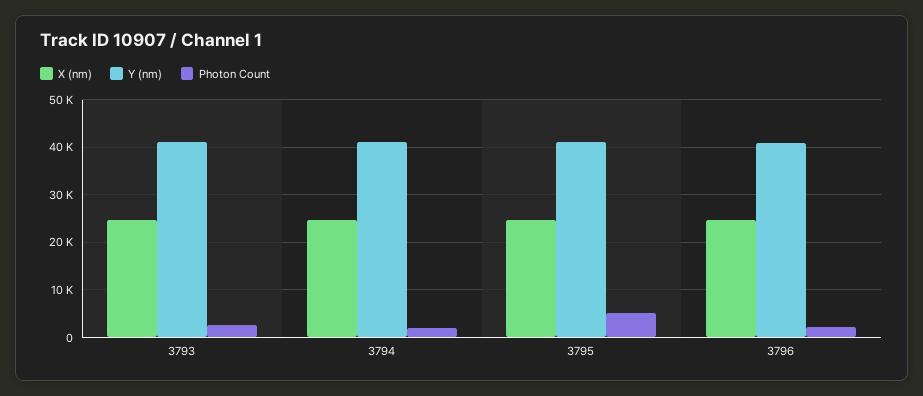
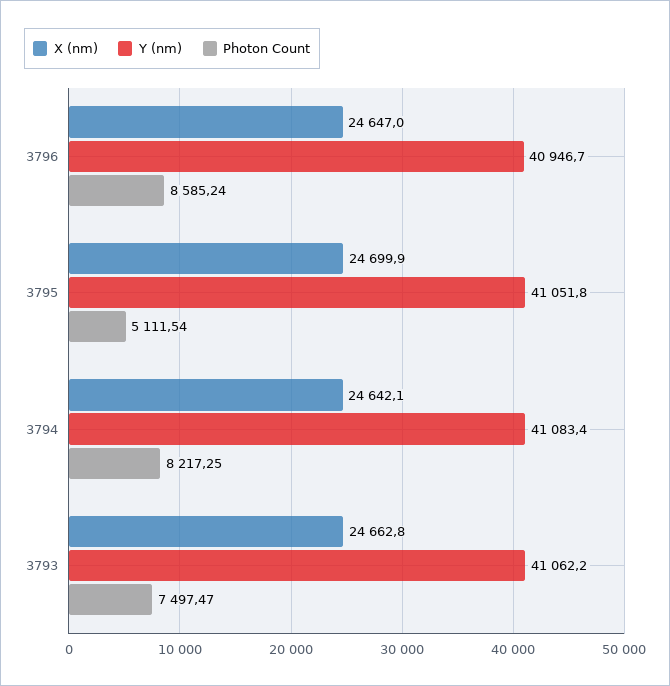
Photon Count, 3793: 2000 -> 7497.47
Photon Count, 3794: 2000 -> 8217.25
Photon Count, 3796: 2000 -> 8585.24

